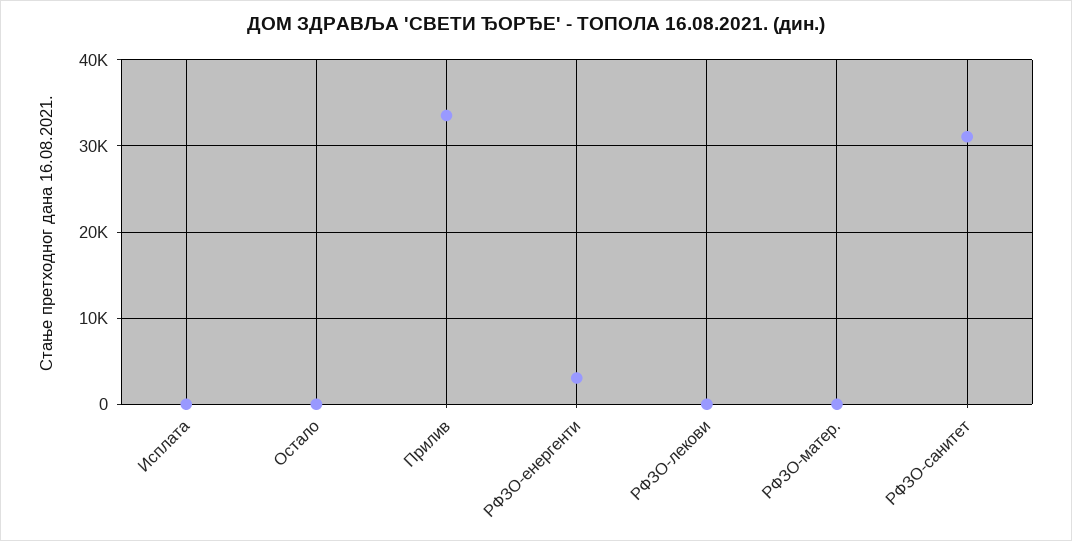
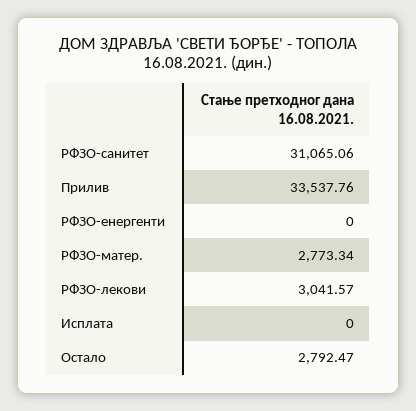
Остало: 0 -> 2792.47
РФЗО-енергенти: 3000 -> 0
РФЗО-лекови: 0 -> 3041.57
РФЗО-матер.: 0 -> 2773.34

